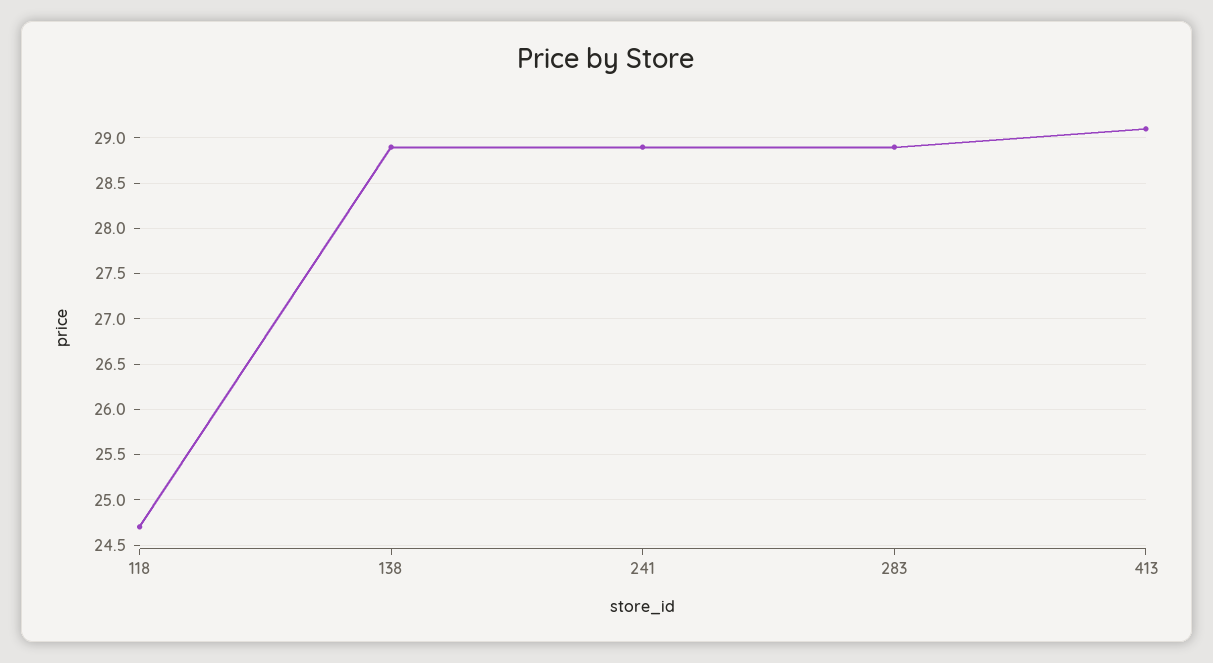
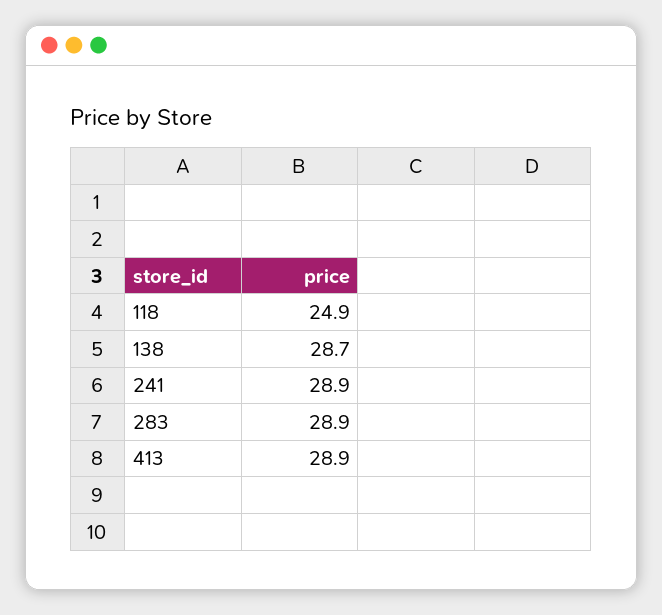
118: 24.7 -> 24.9
138: 28.9 -> 28.7
413: 29.1 -> 28.9

